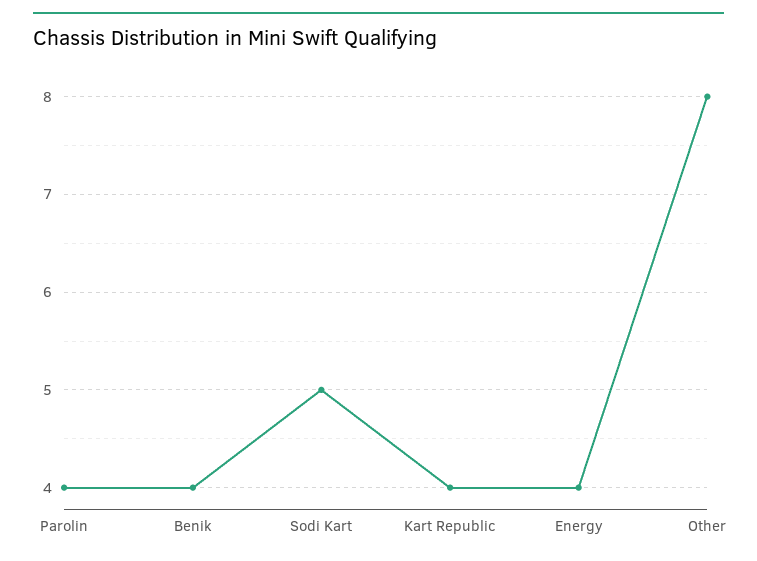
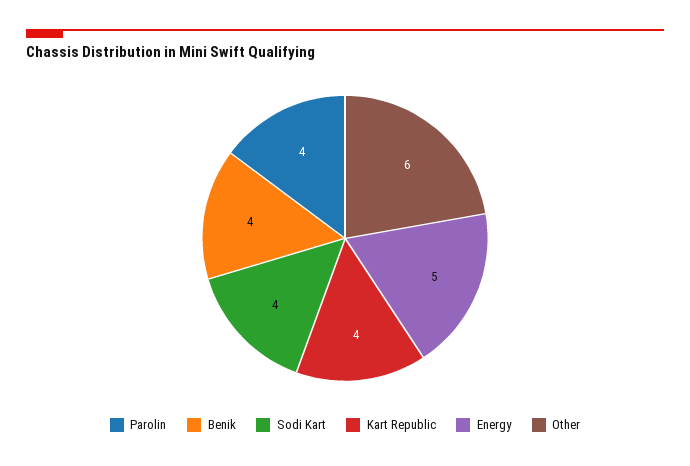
Sodi Kart: 5 -> 4
Energy: 4 -> 5
Other: 8 -> 6

